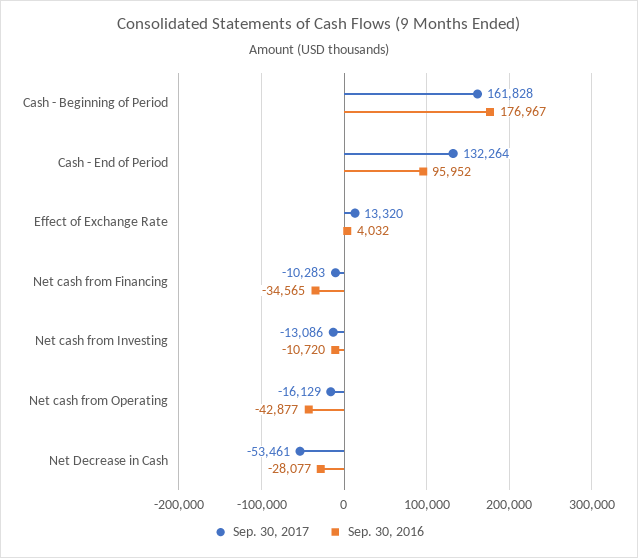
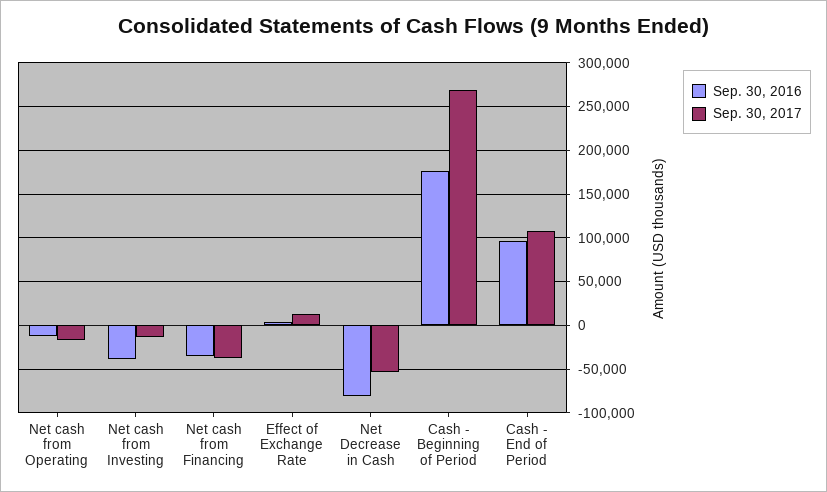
Sep. 30, 2017, Cash - Beginning of Period: 161828 -> 270000
Sep. 30, 2017, Cash - End of Period: 132264 -> 110000
Sep. 30, 2017, Net cash from Financing: -10283 -> -40000
Sep. 30, 2016, Net cash from Investing: -10720 -> -40000
Sep. 30, 2016, Net cash from Operating: -42877 -> -10000
Sep. 30, 2016, Net Decrease in Cash: -28077 -> -80000

